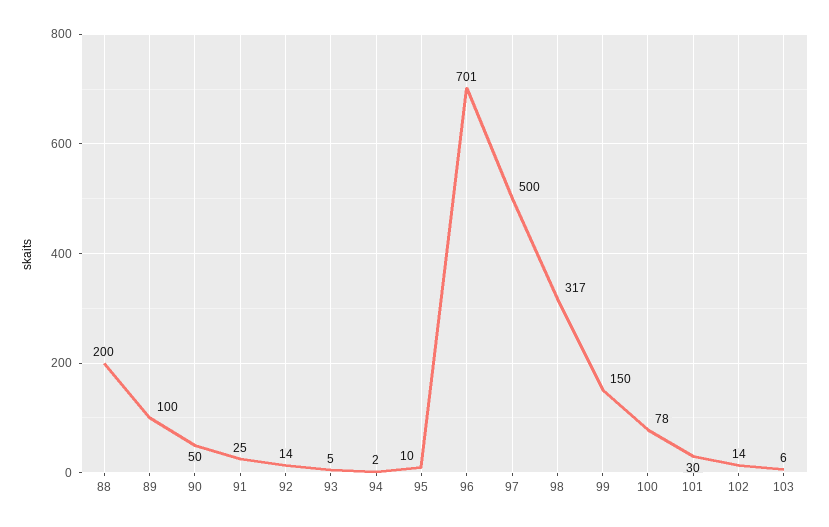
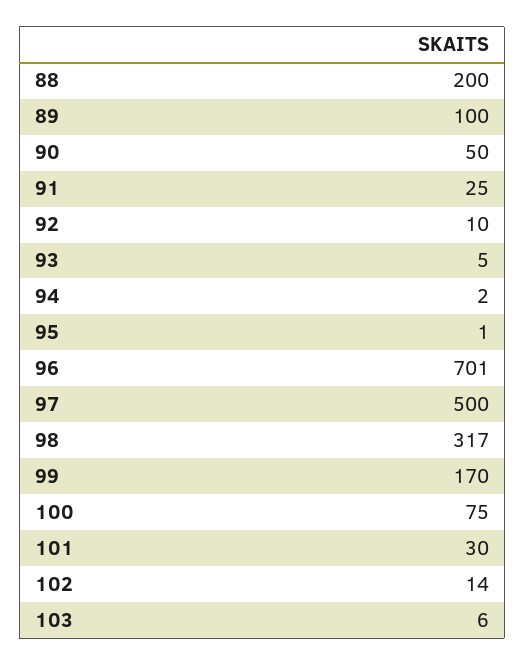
92: 14 -> 10
95: 10 -> 1
99: 150 -> 170
100: 78 -> 75

